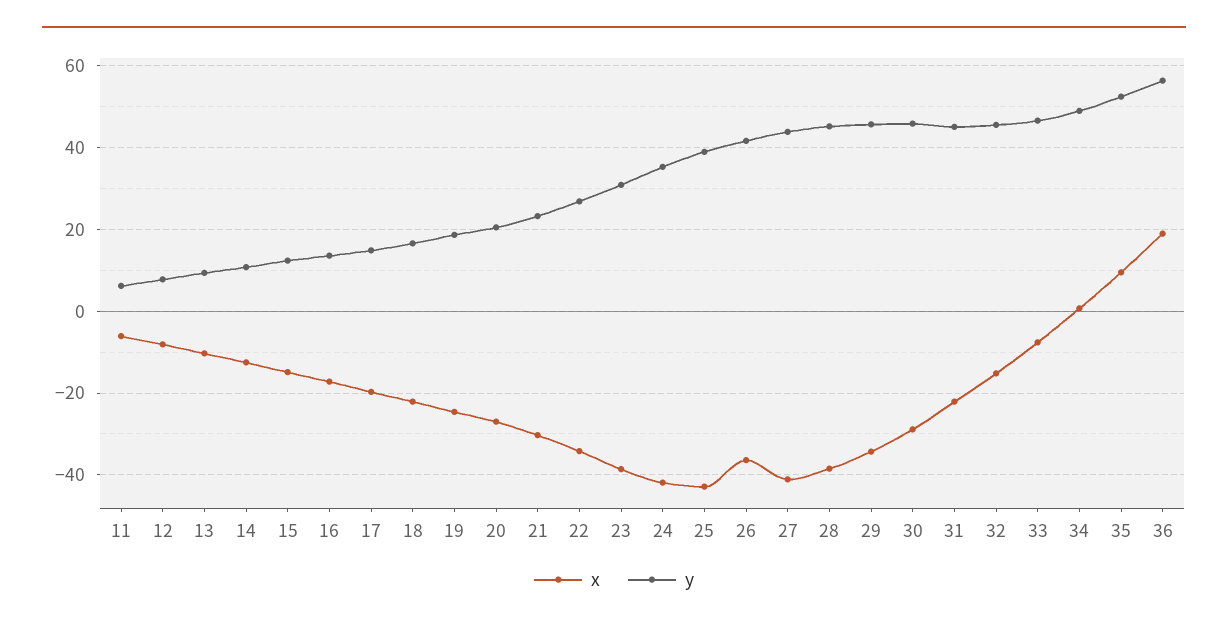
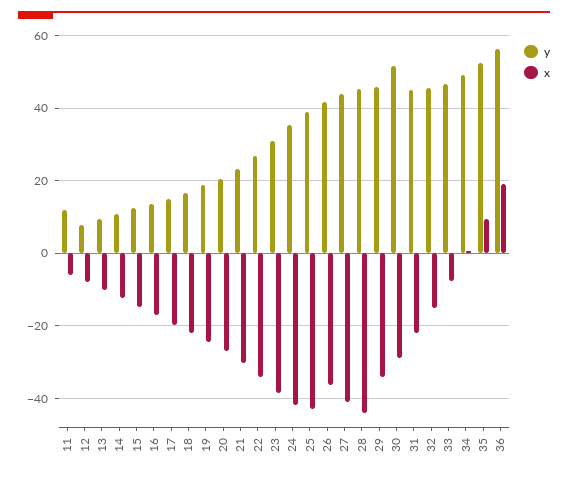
y, 11: 6 -> 12
x, 28: -38 -> -44
y, 30: 46 -> 52

